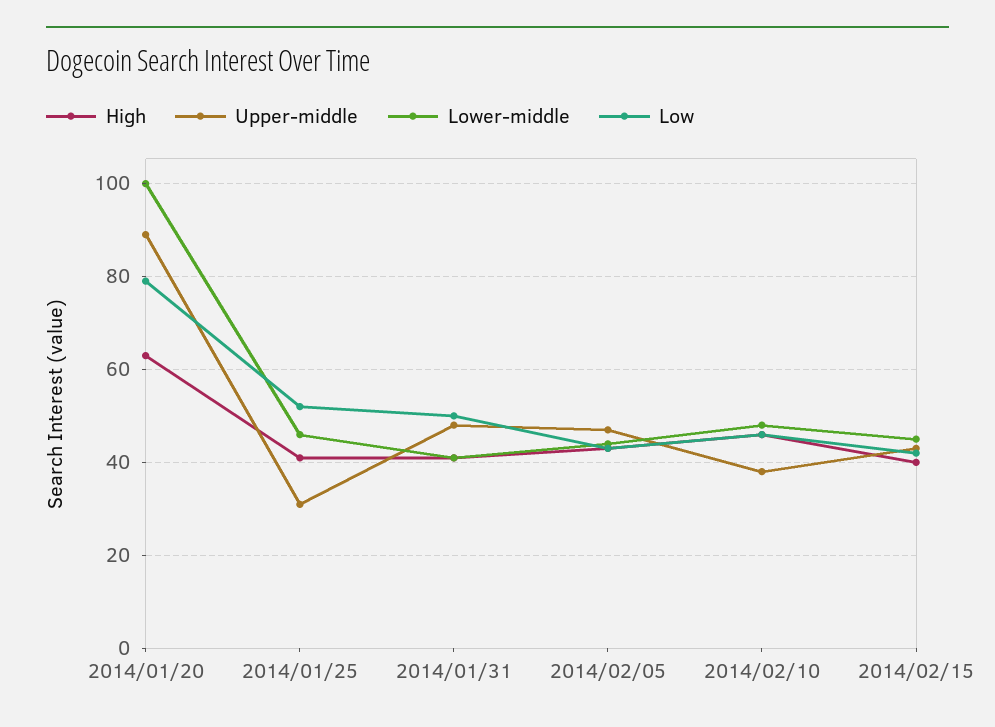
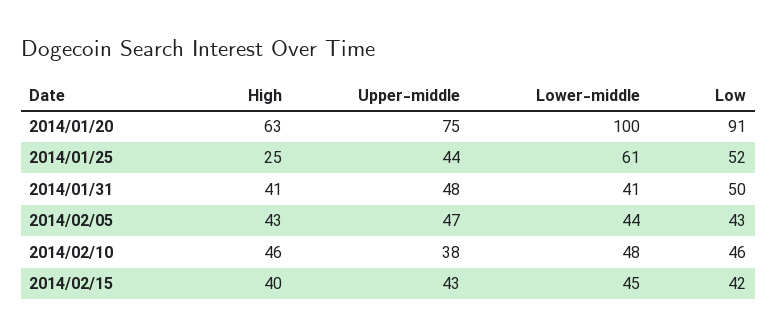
Upper-middle, 2014/01/20: 90 -> 75
Low, 2014/01/20: 80 -> 91
High, 2014/01/25: 40 -> 25
Upper-middle, 2014/01/25: 30 -> 44
Lower-middle, 2014/01/25: 45 -> 61

